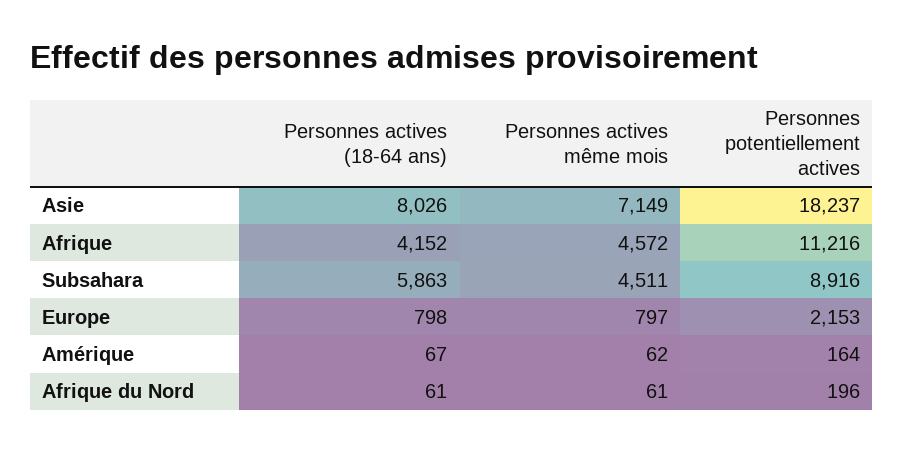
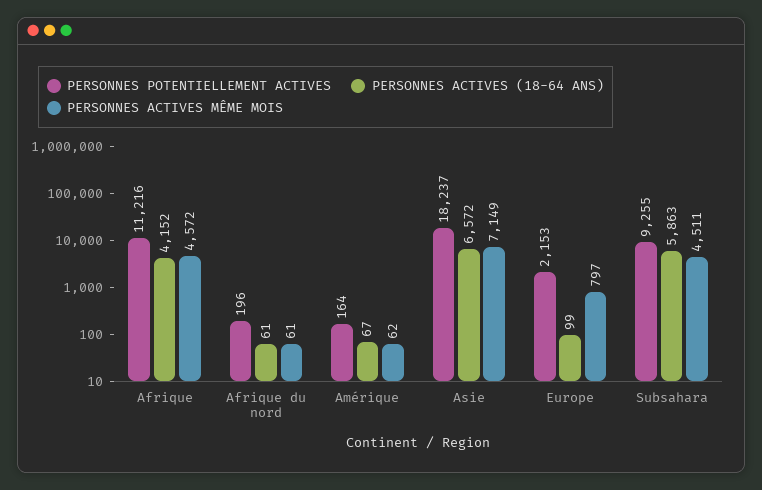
Personnes actives (18-64 ans), Asie: 8026 -> 6572
Personnes potentiellement actives, Subsahara: 8916 -> 9255
Personnes actives (18-64 ans), Europe: 798 -> 99

